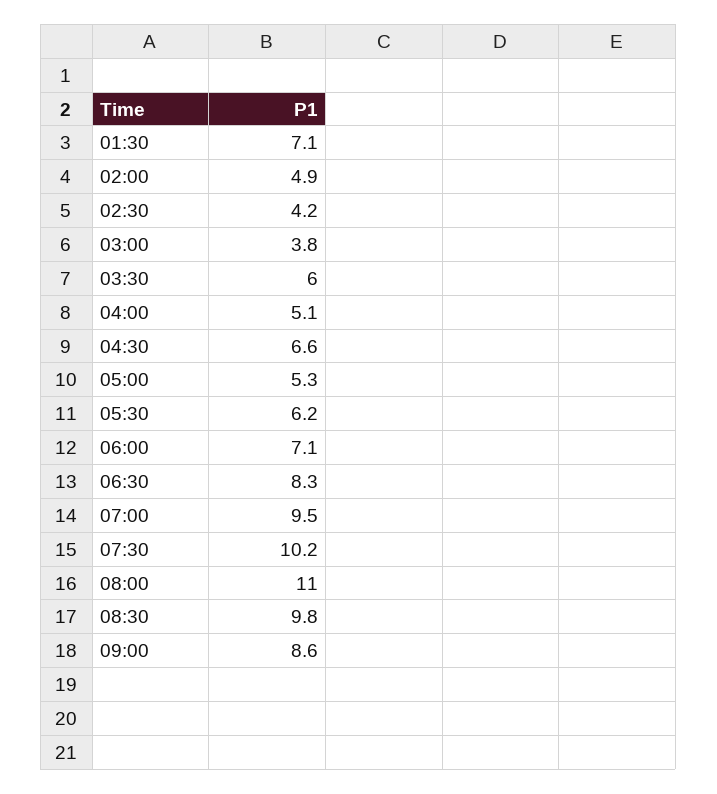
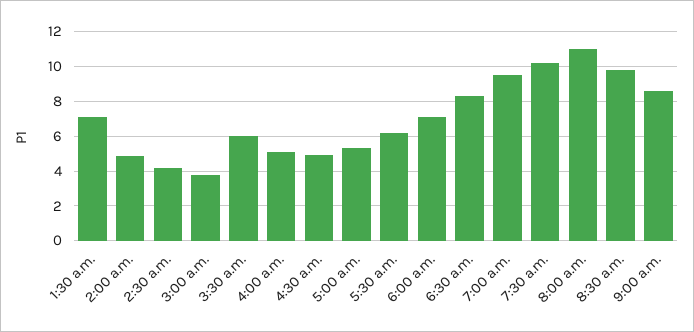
04:30: 6.6 -> 5

